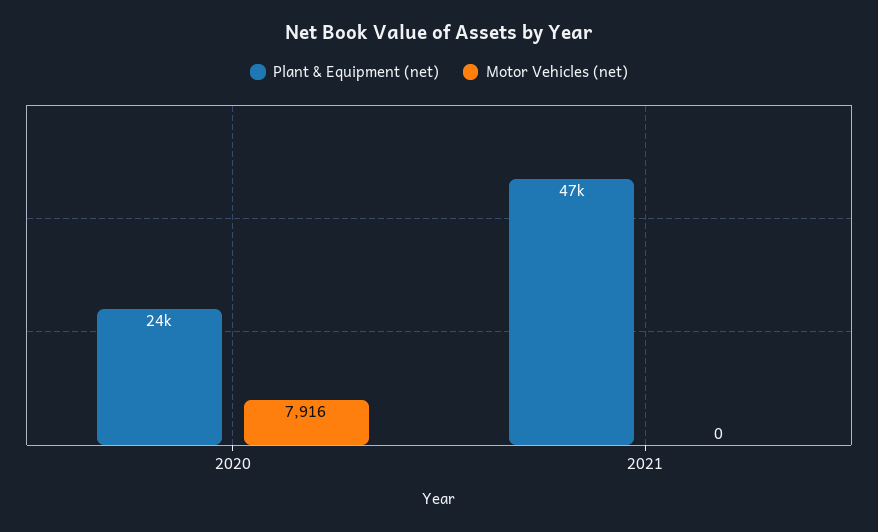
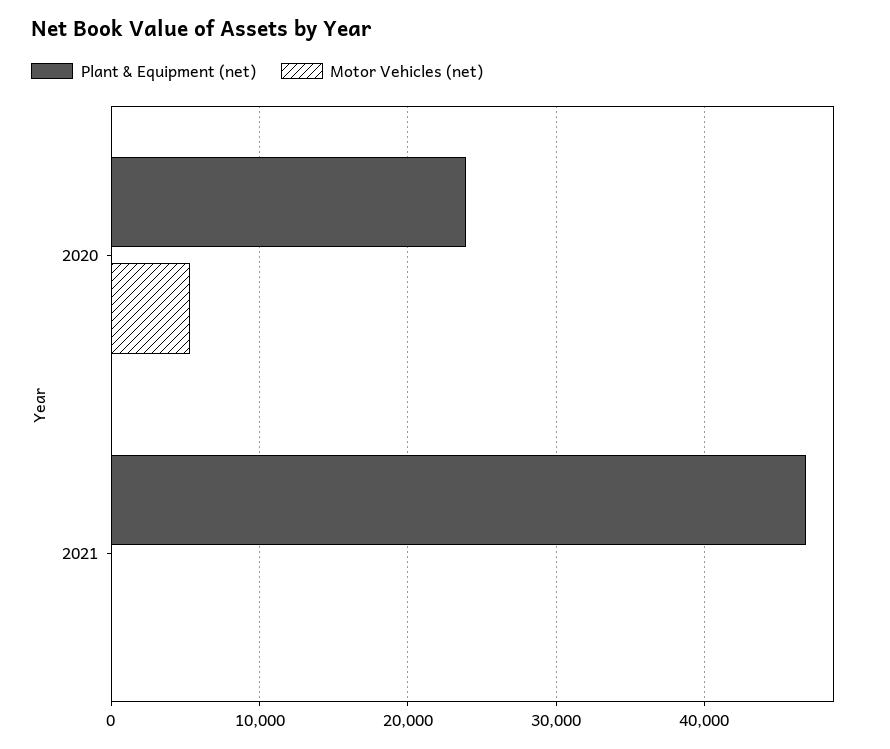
Motor Vehicles (net), 2020: 7916 -> 5000

